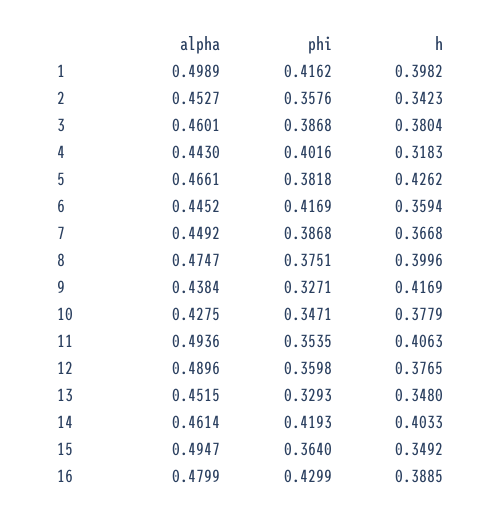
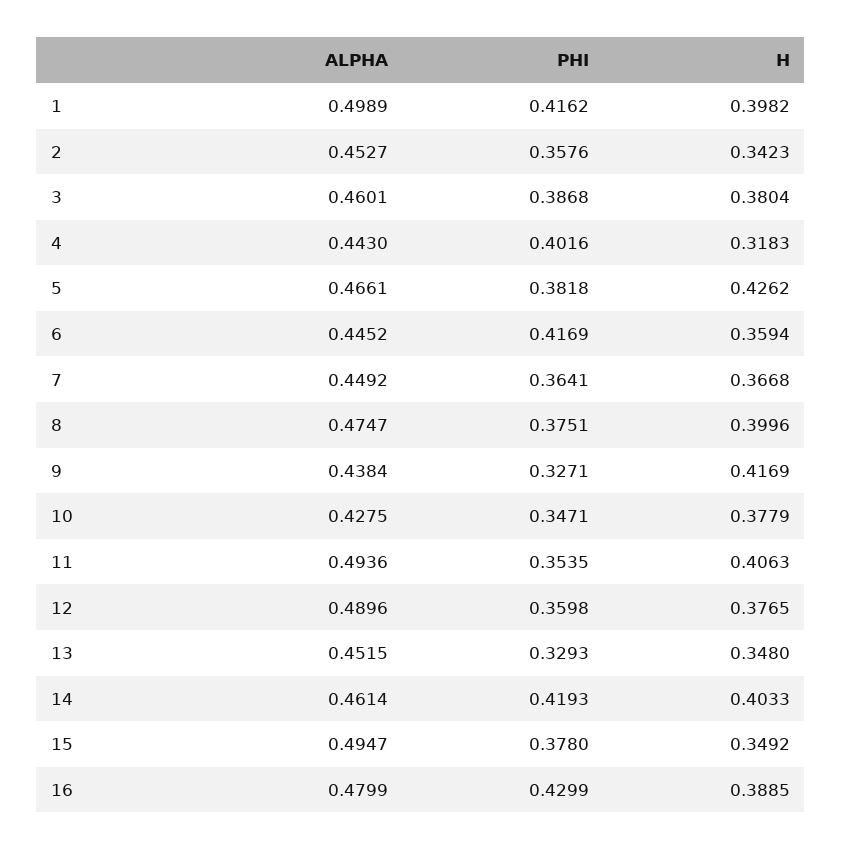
phi, 7: 0.3868 -> 0.3641
phi, 15: 0.364 -> 0.378

